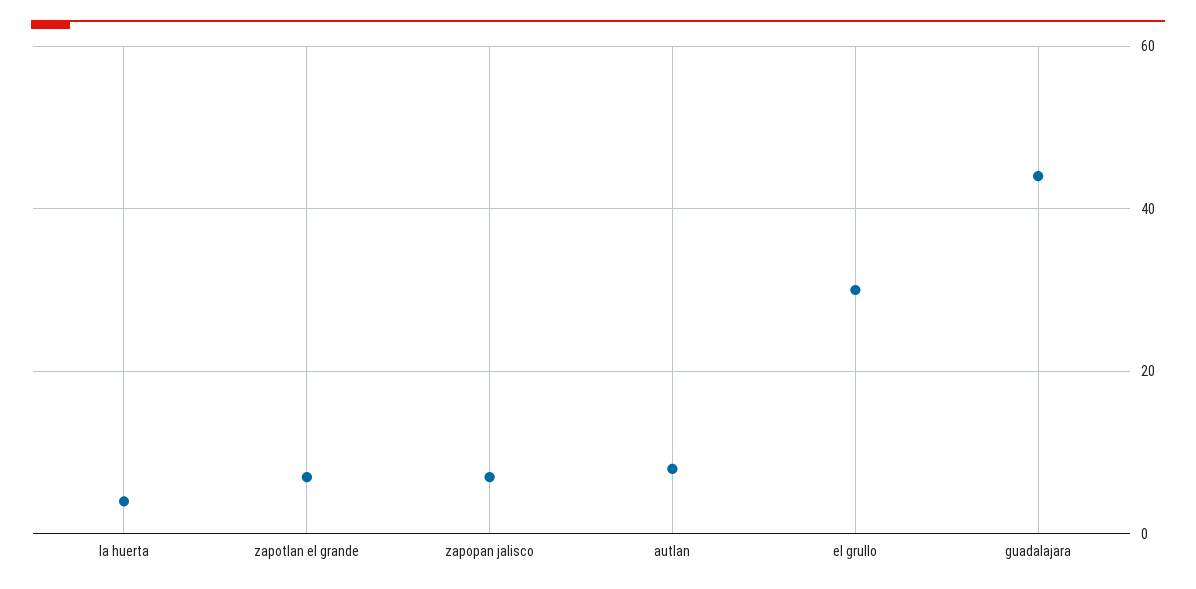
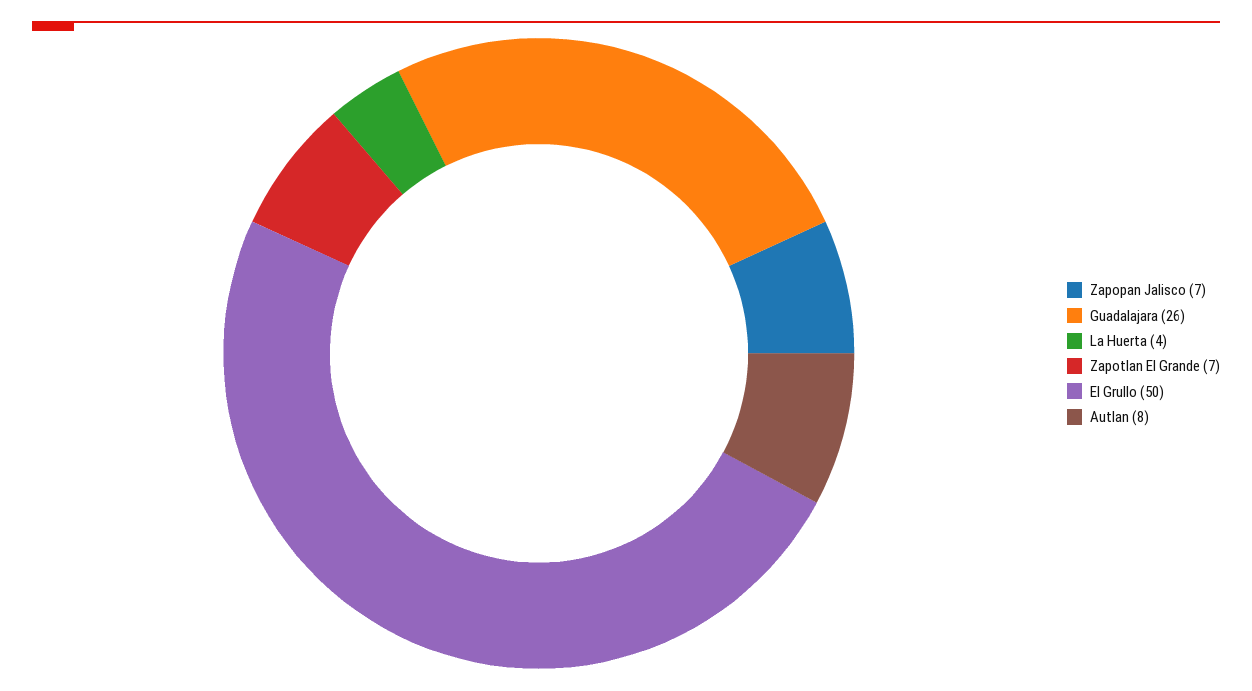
el grullo: 30 -> 50
guadalajara: 45 -> 26

